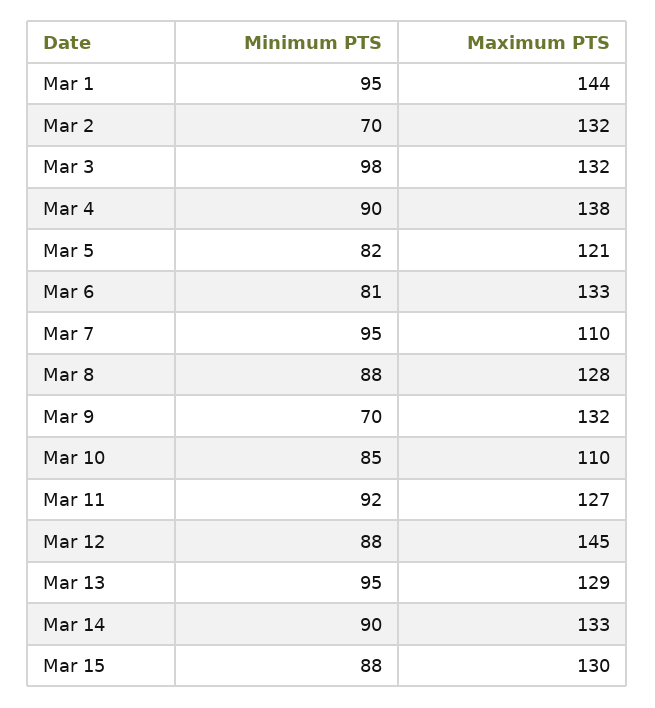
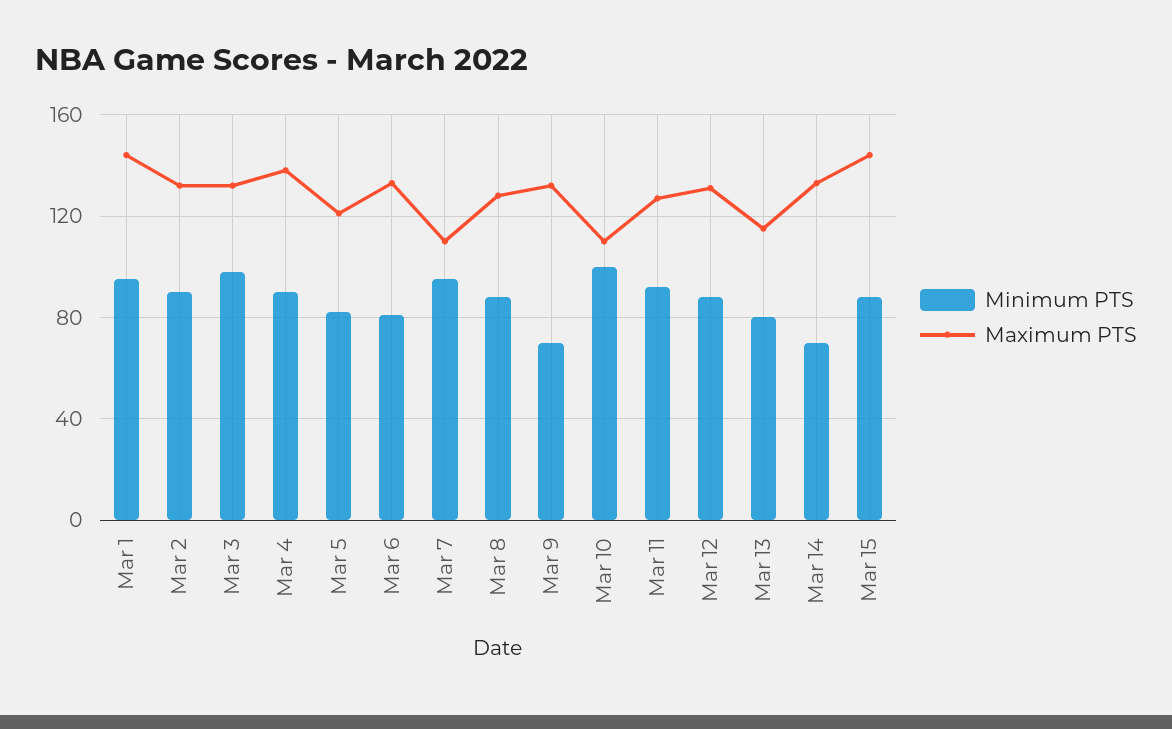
Minimum PTS, Mar 2: 70 -> 90
Minimum PTS, Mar 10: 85 -> 100
Maximum PTS, Mar 12: 145 -> 130
Minimum PTS, Mar 13: 95 -> 80
Maximum PTS, Mar 13: 129 -> 115
Minimum PTS, Mar 14: 90 -> 70
Maximum PTS, Mar 15: 130 -> 145

